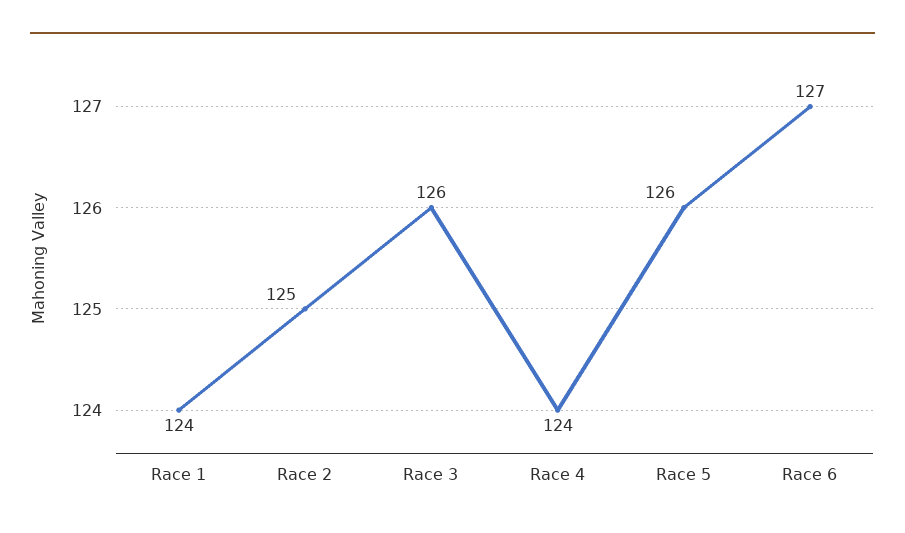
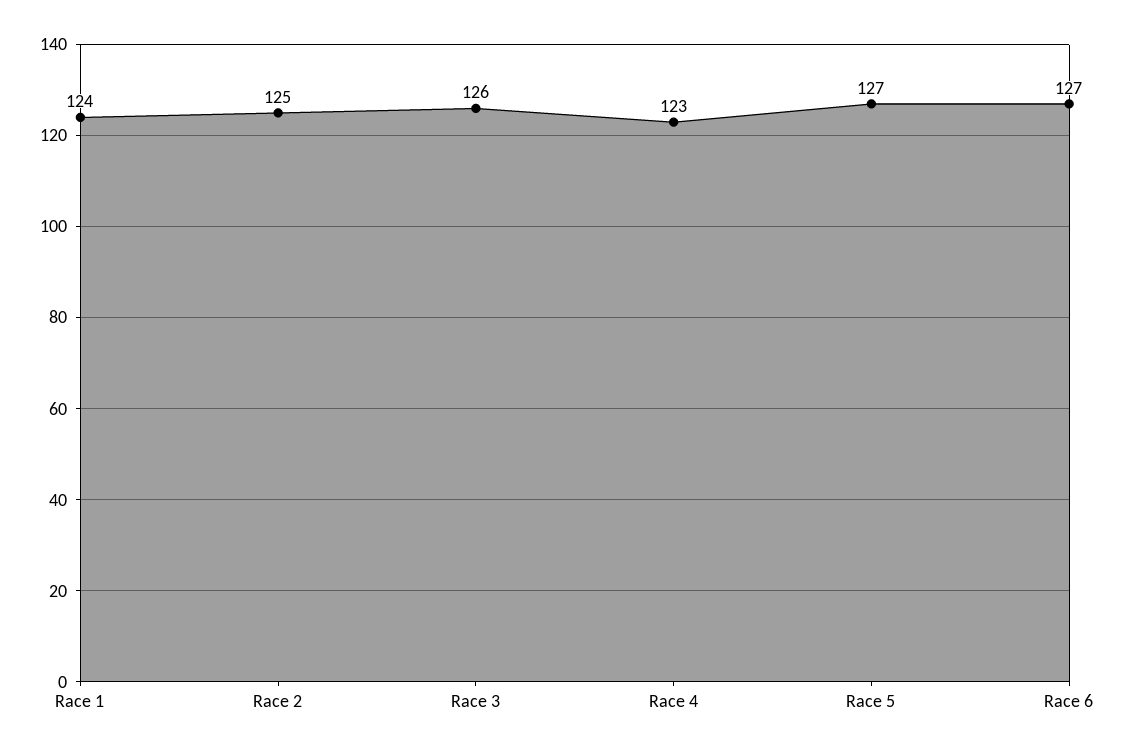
Race 4: 124 -> 123
Race 5: 126 -> 127

